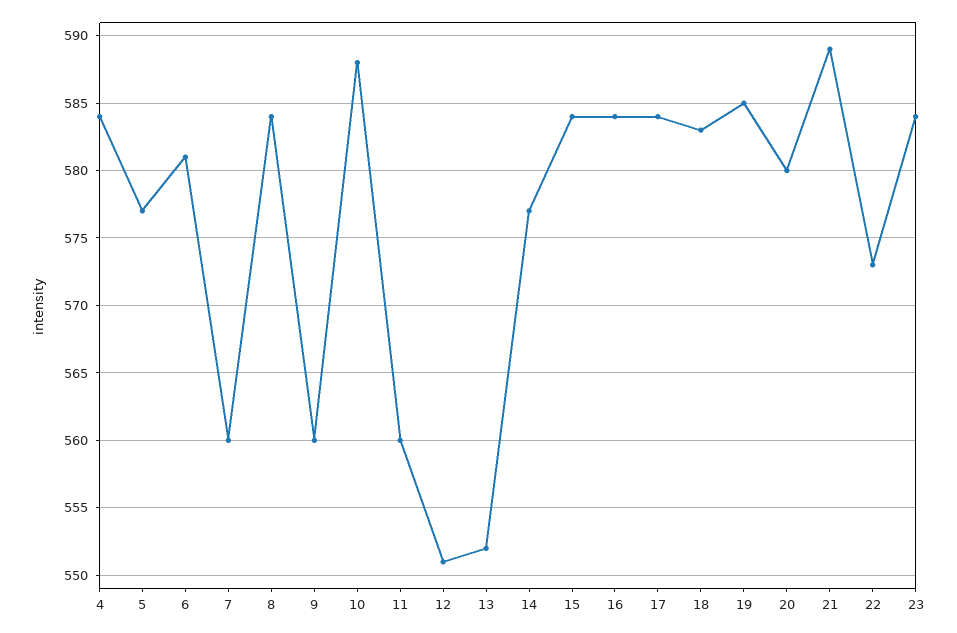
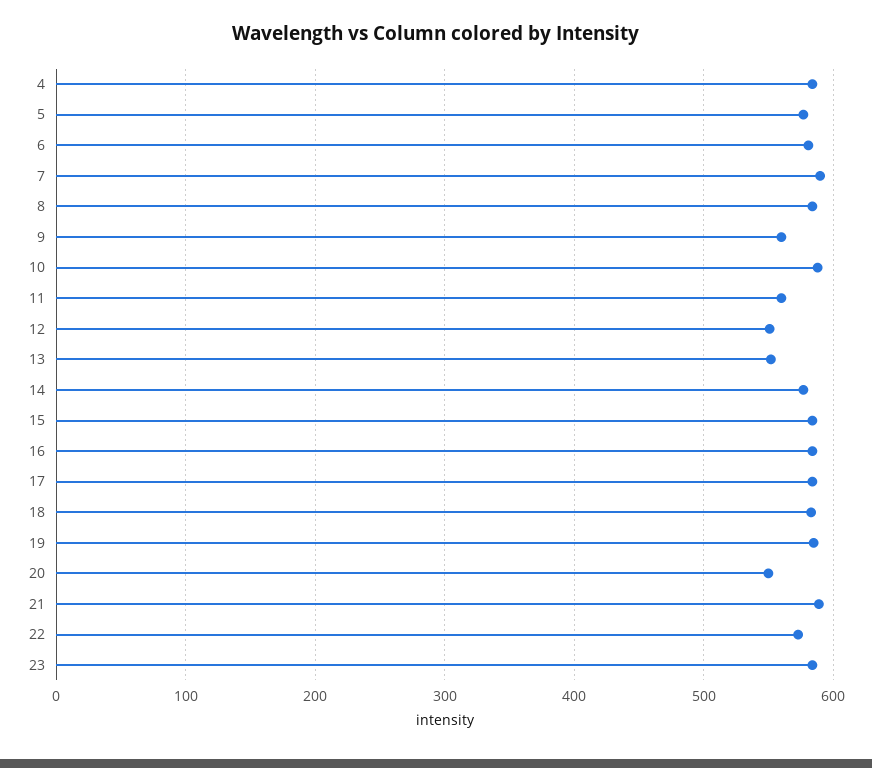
7: 560 -> 590
20: 580 -> 550

